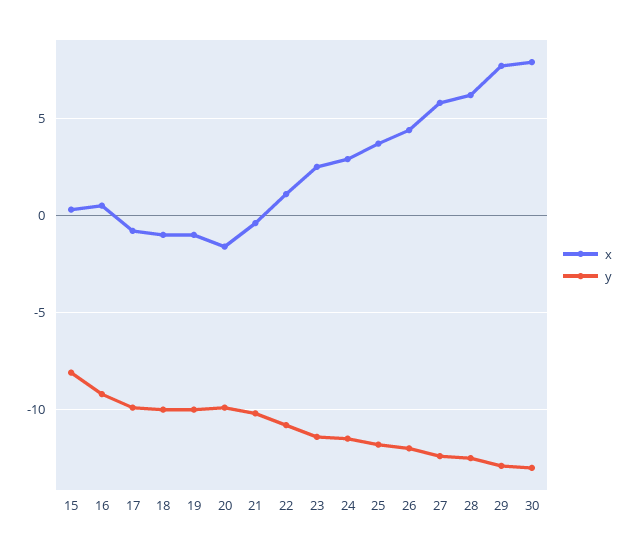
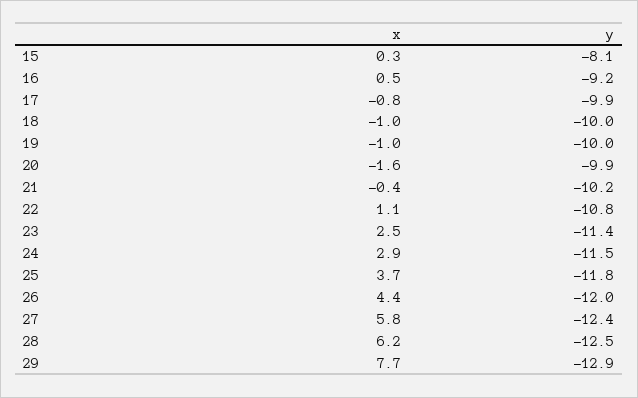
x, 30: 8 -> none
y, 30: -13 -> none

